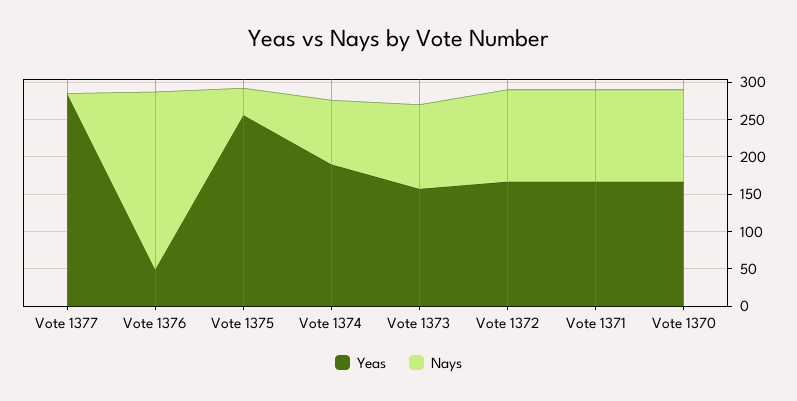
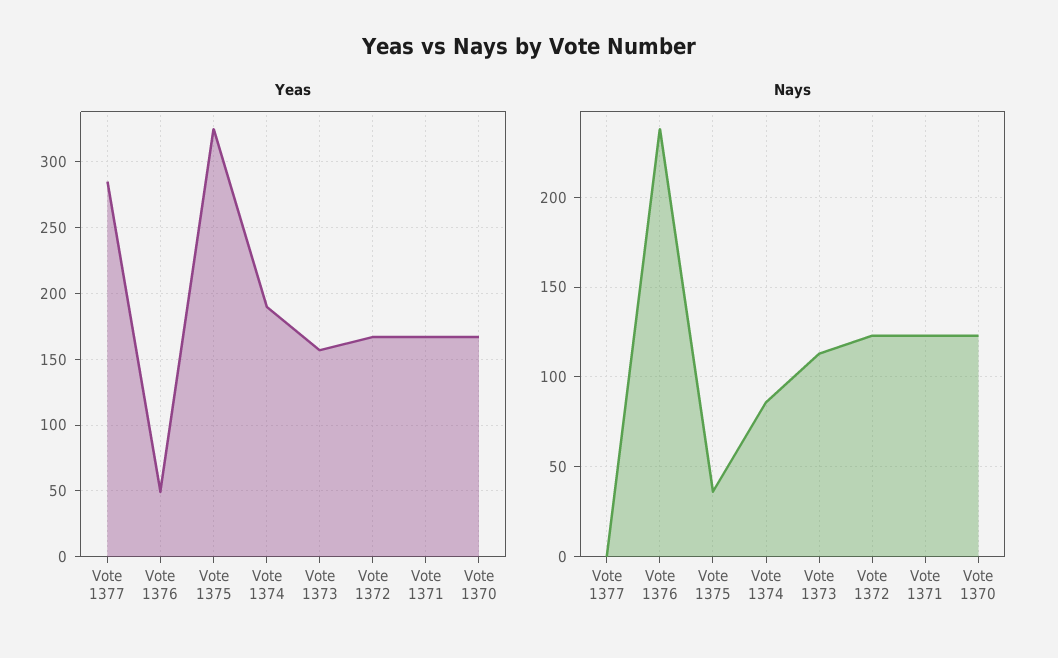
Yeas, Vote 1375: 250 -> 325

